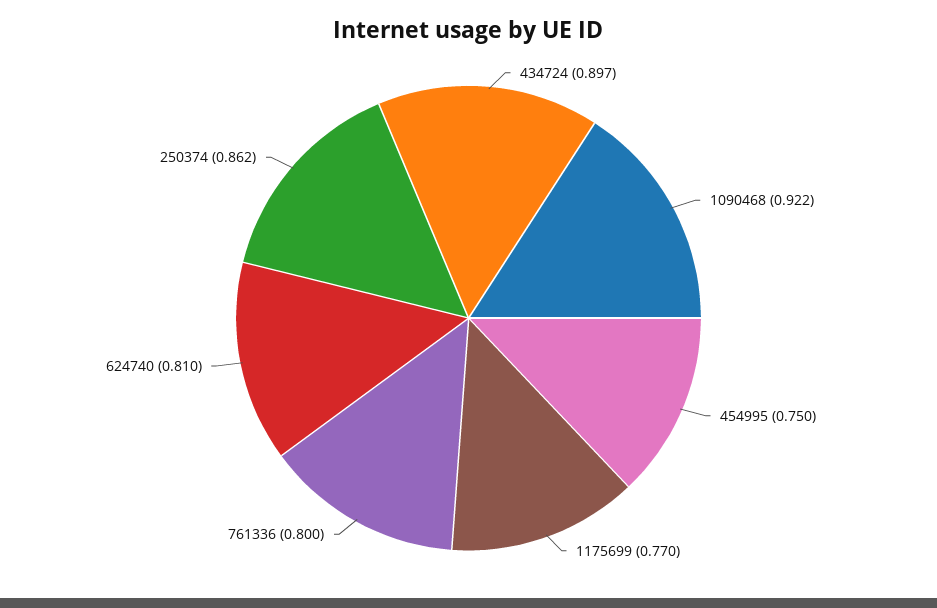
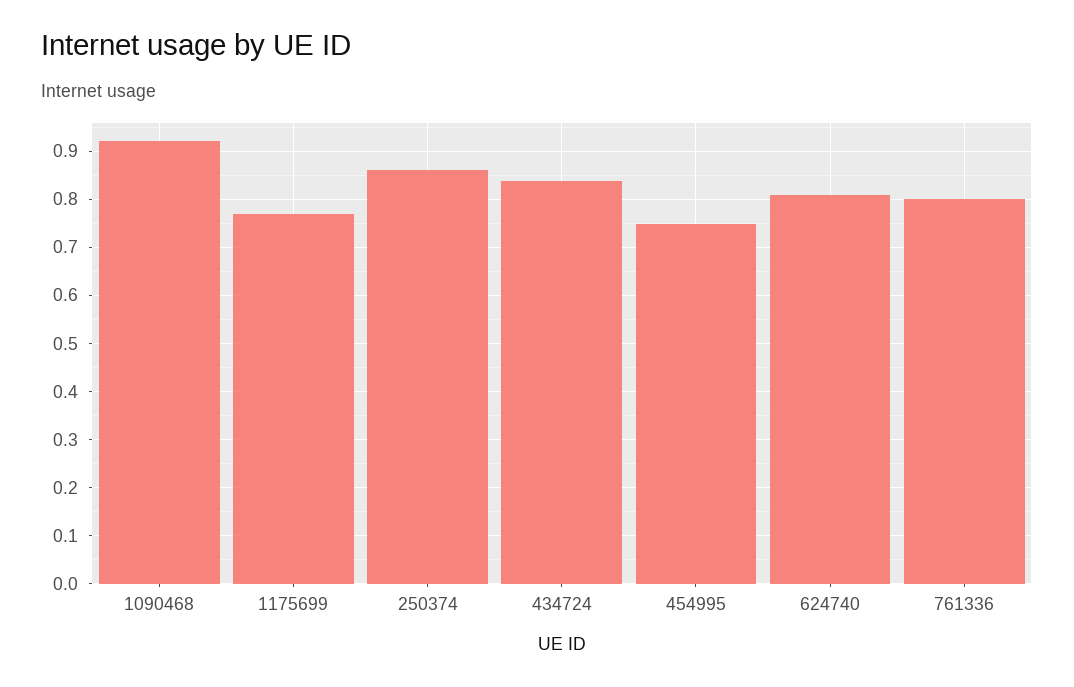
434724: 0.897 -> 0.84

